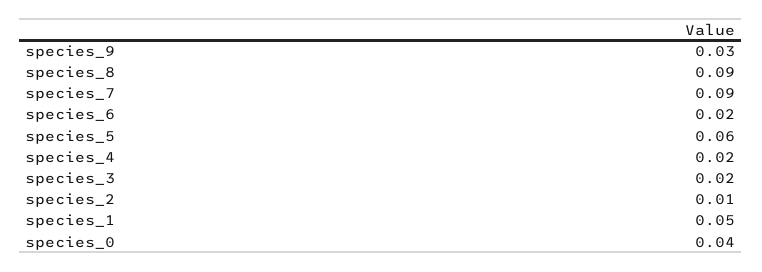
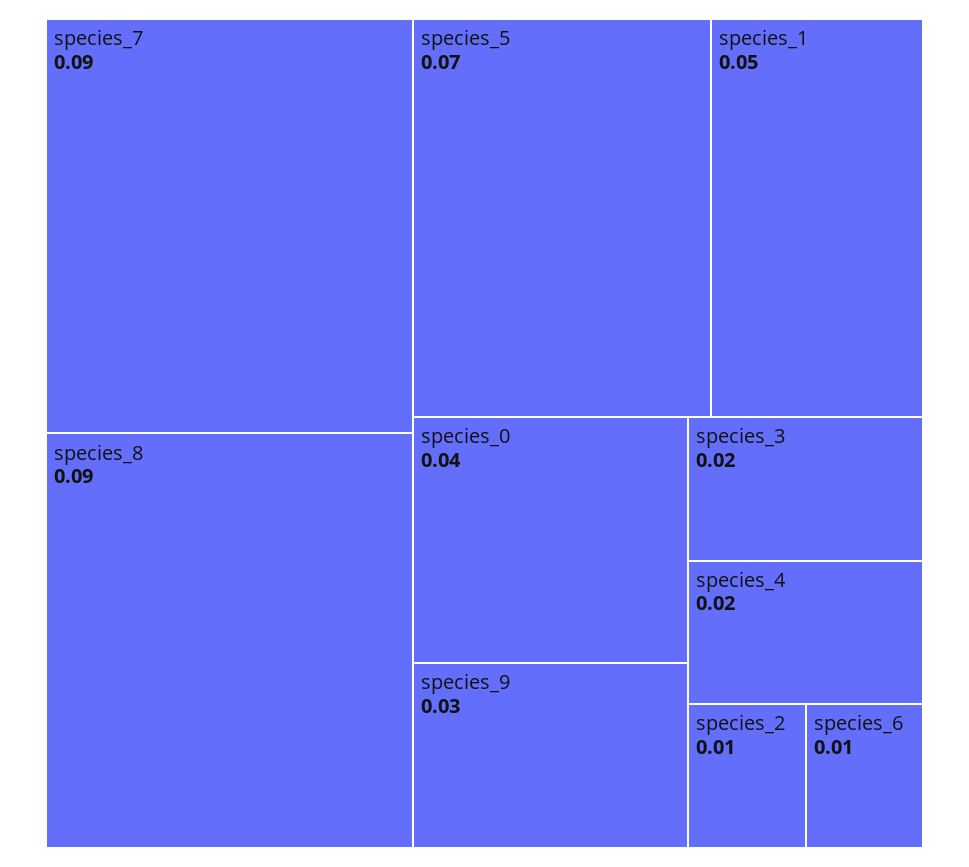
species_6: 0.02 -> 0.01
species_5: 0.06 -> 0.07

